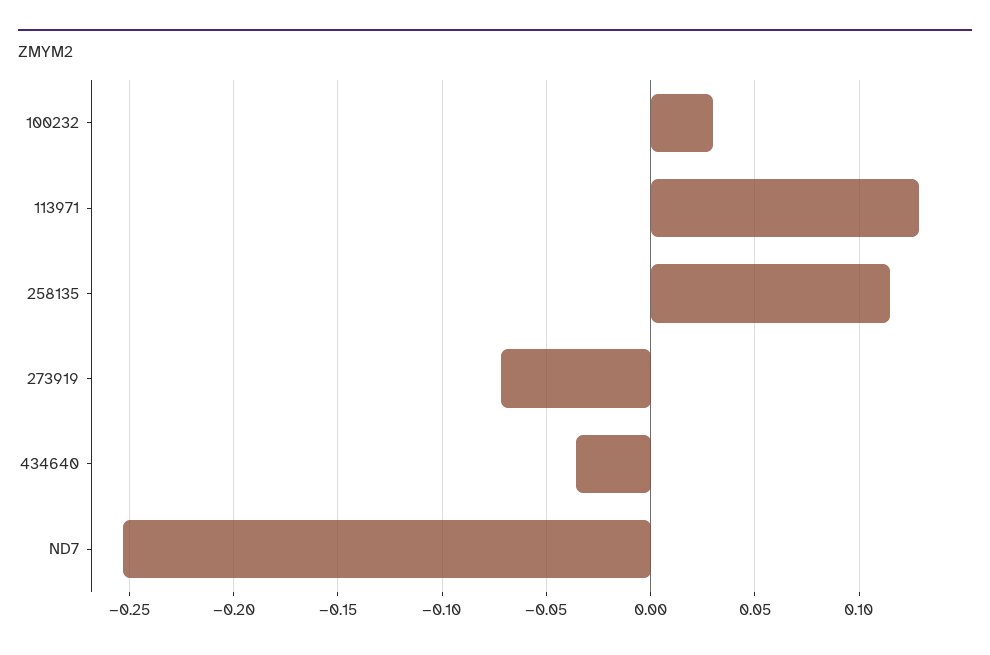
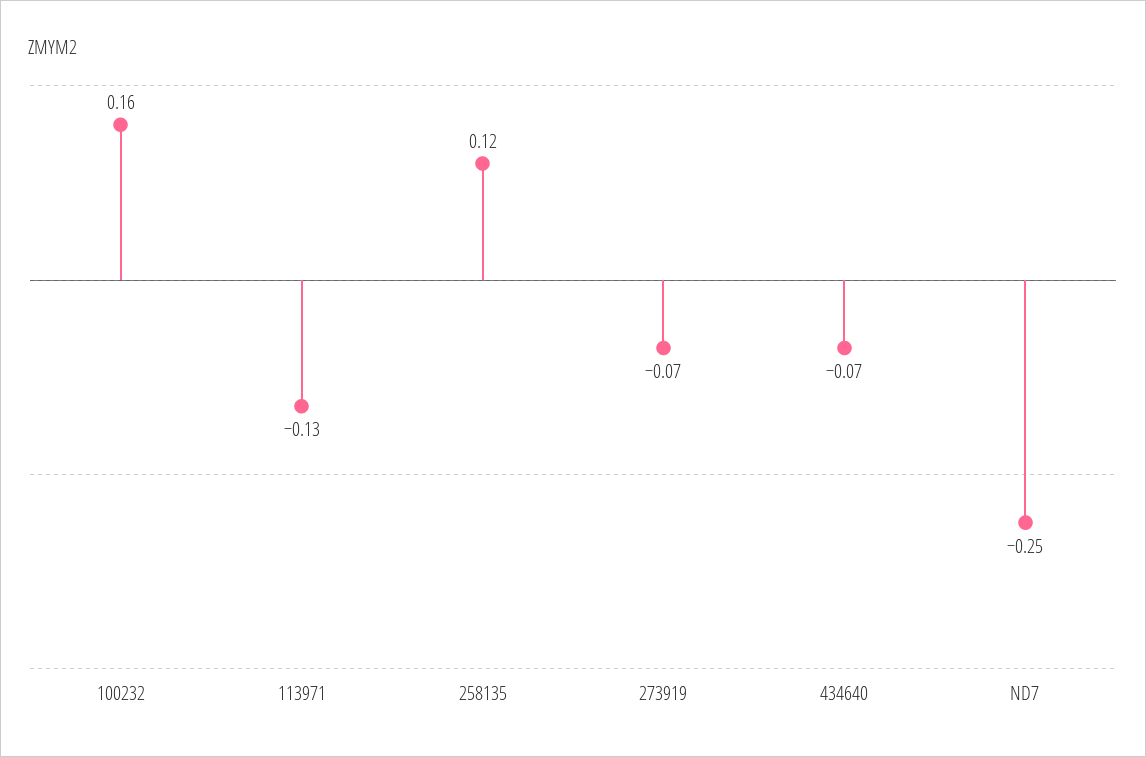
100232: 0.03 -> 0.16
113971: 0.13 -> -0.13
434640: -0.035 -> -0.07

